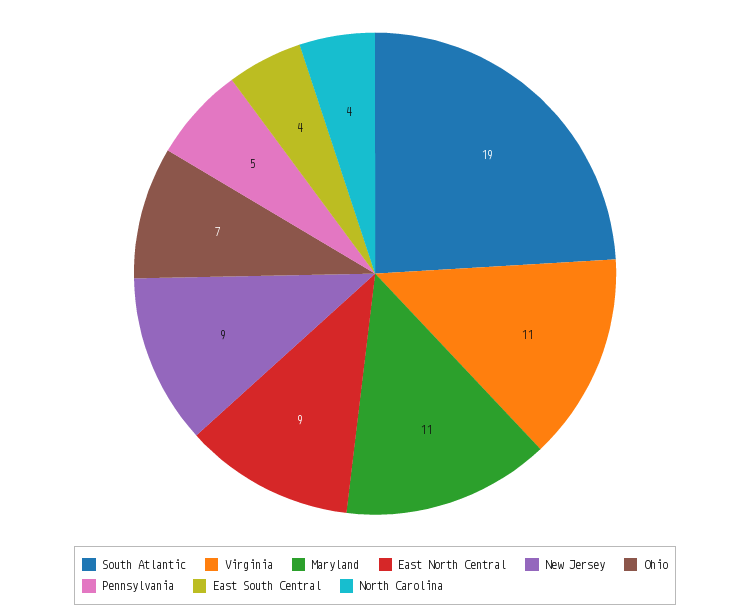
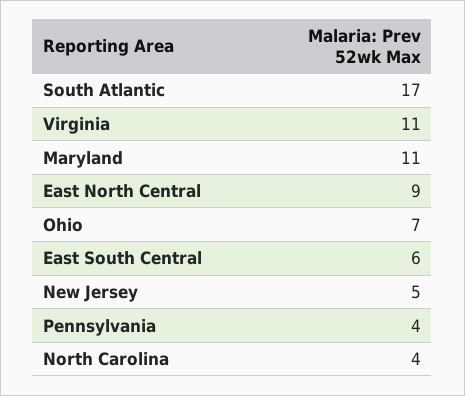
South Atlantic: 19 -> 17
New Jersey: 9 -> 5
Pennsylvania: 5 -> 4
East South Central: 4 -> 6

